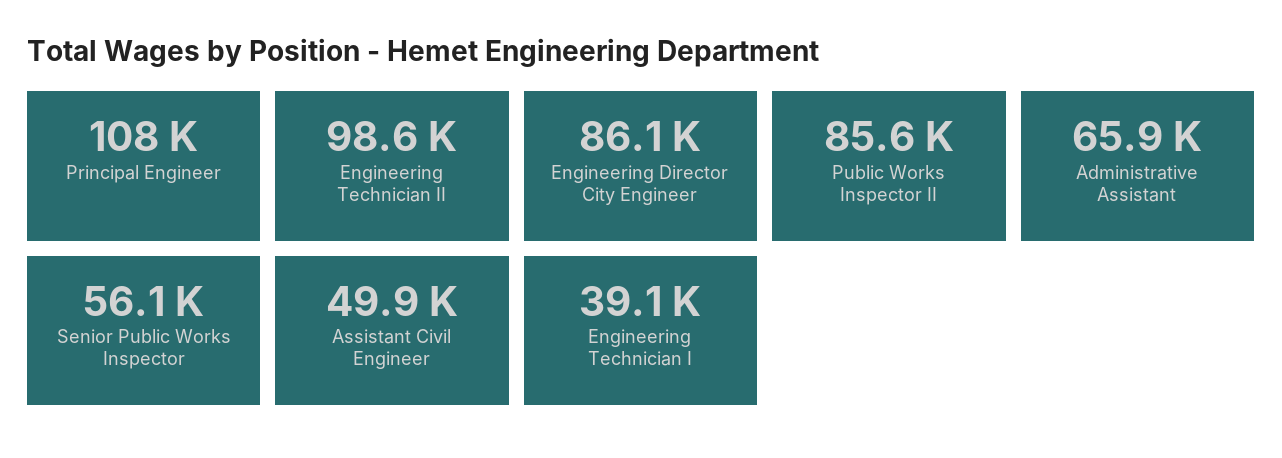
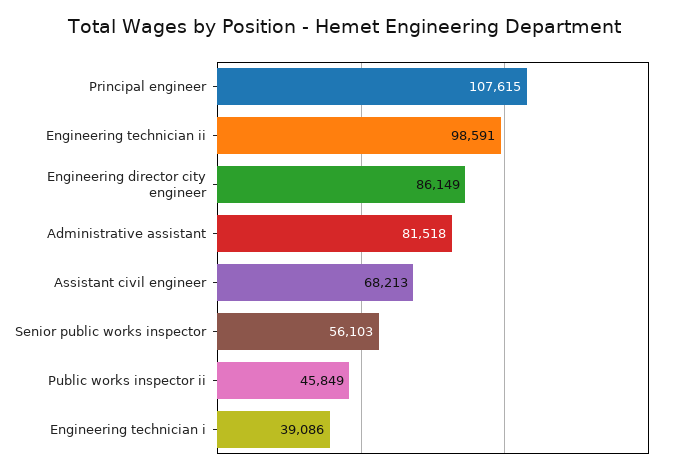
Public Works Inspector II: 85600 -> 45849
Administrative Assistant: 65900 -> 81518
Assistant Civil Engineer: 49900 -> 68213

